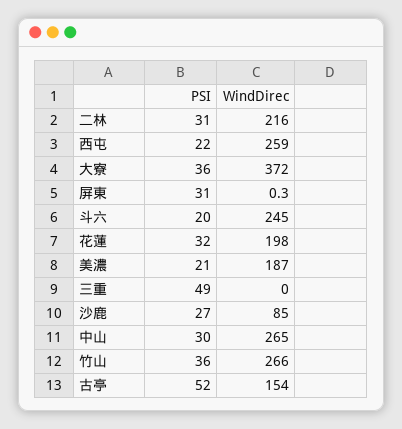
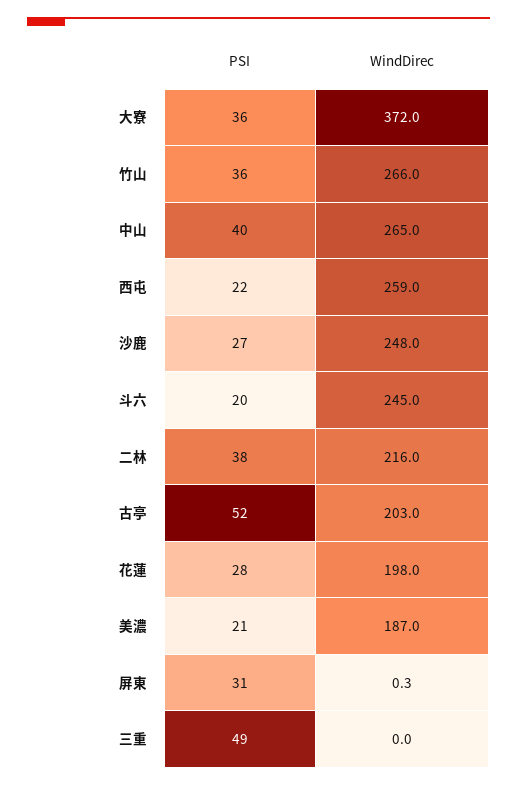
PSI, 二林: 31 -> 38
PSI, 花蓮: 32 -> 28
WindDirec, 沙鹿: 85 -> 248
PSI, 中山: 30 -> 40
WindDirec, 古亭: 154 -> 203

